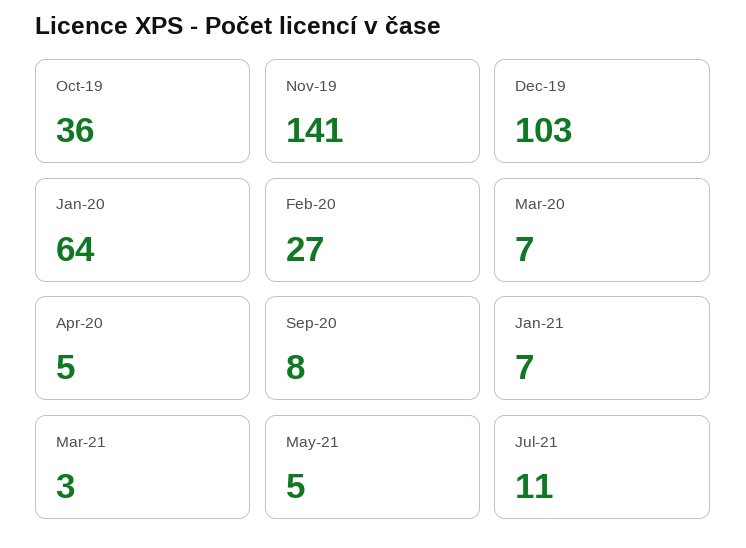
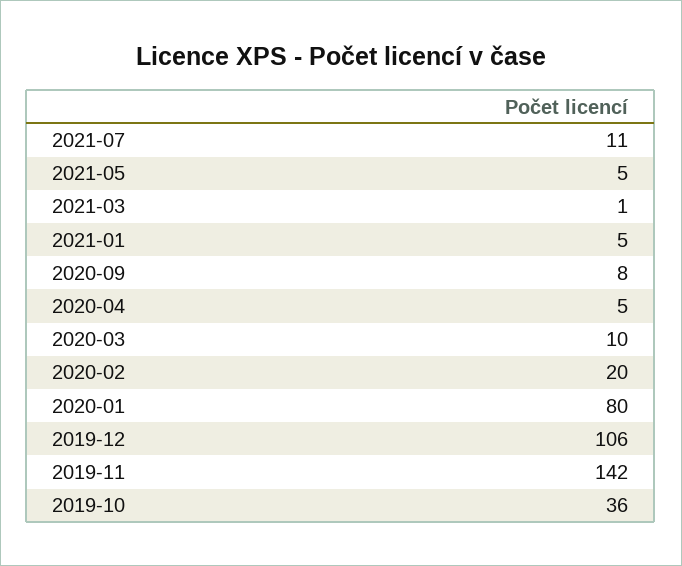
Nov-19: 141 -> 142
Dec-19: 103 -> 106
Jan-20: 64 -> 80
Feb-20: 27 -> 20
Mar-20: 7 -> 10
Jan-21: 7 -> 5
Mar-21: 3 -> 1

